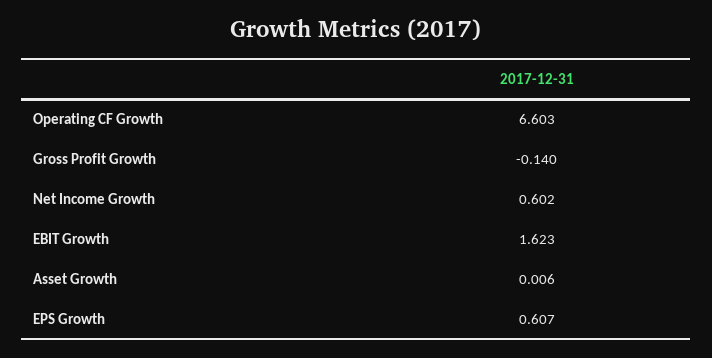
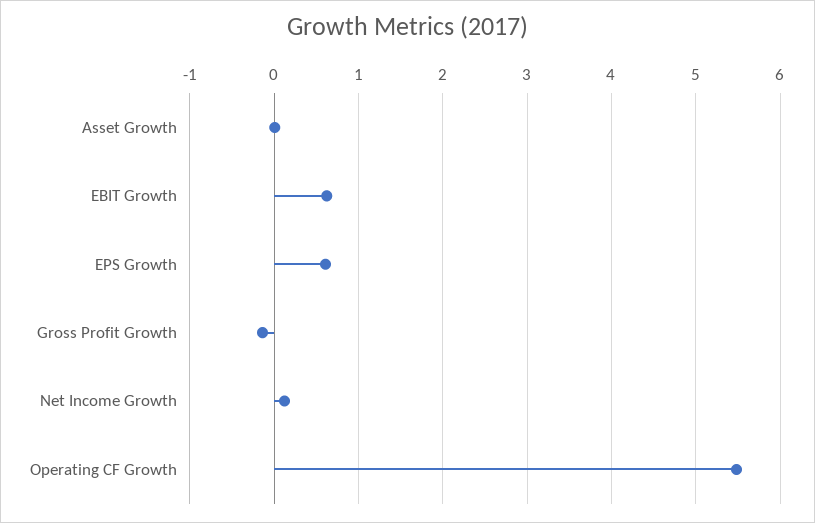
Operating CF Growth: 6.603 -> 5.5
Net Income Growth: 0.602 -> 0.1
EBIT Growth: 1.623 -> 0.6

